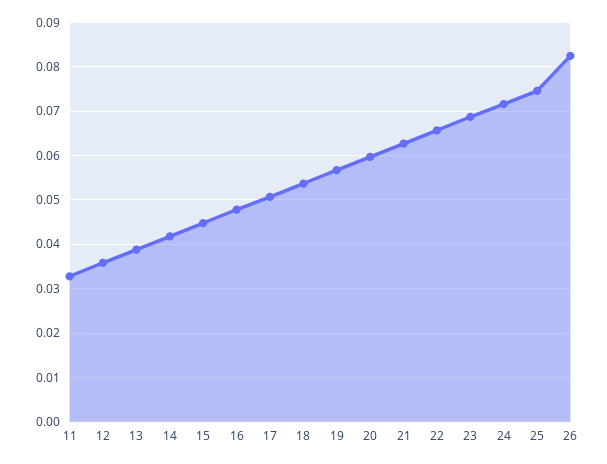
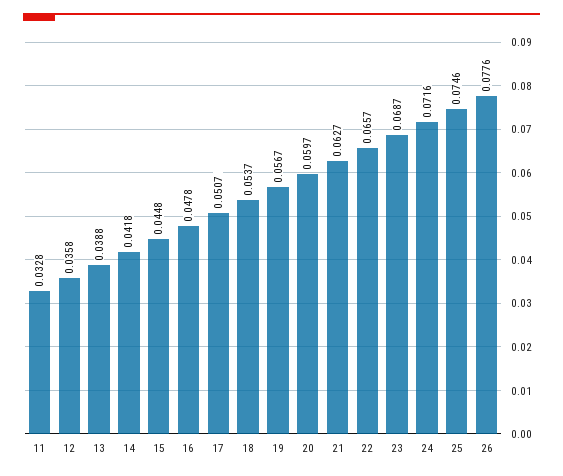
26: 0.082 -> 0.0776

